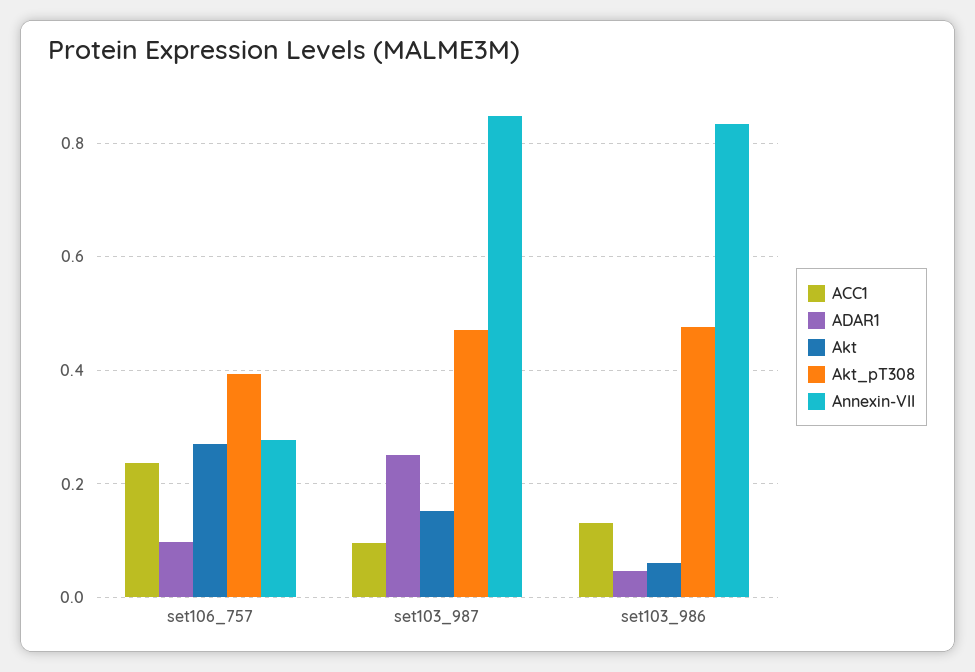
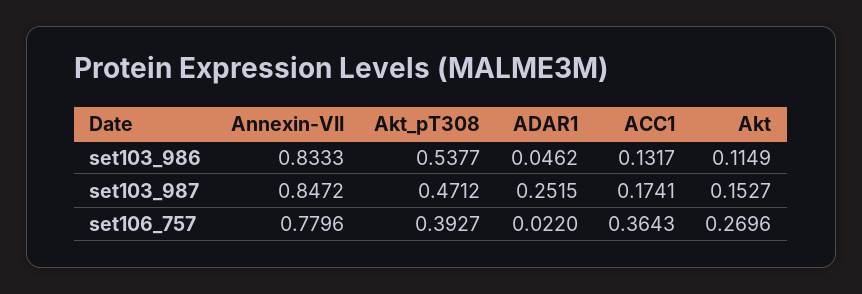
ACC1, set106_757: 0.24 -> 0.3643
ADAR1, set106_757: 0.1 -> 0.022
Annexin-VII, set106_757: 0.28 -> 0.7796
ACC1, set103_987: 0.1 -> 0.1741
Akt, set103_986: 0.06 -> 0.1149
Akt_pT308, set103_986: 0.48 -> 0.5377

